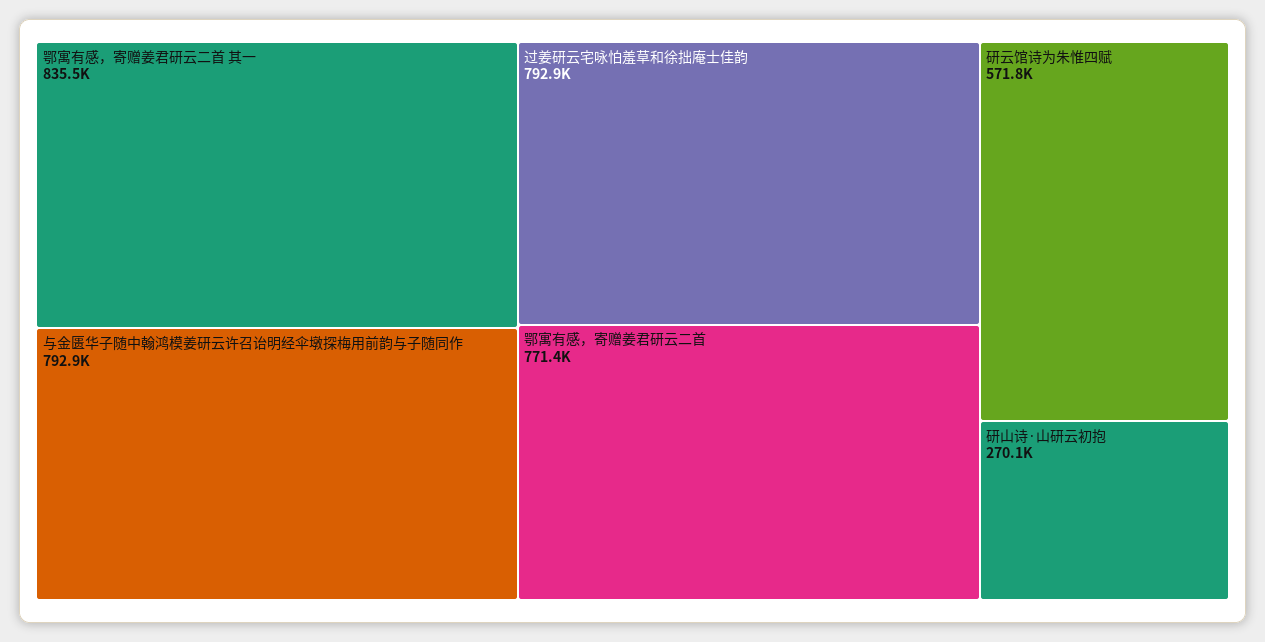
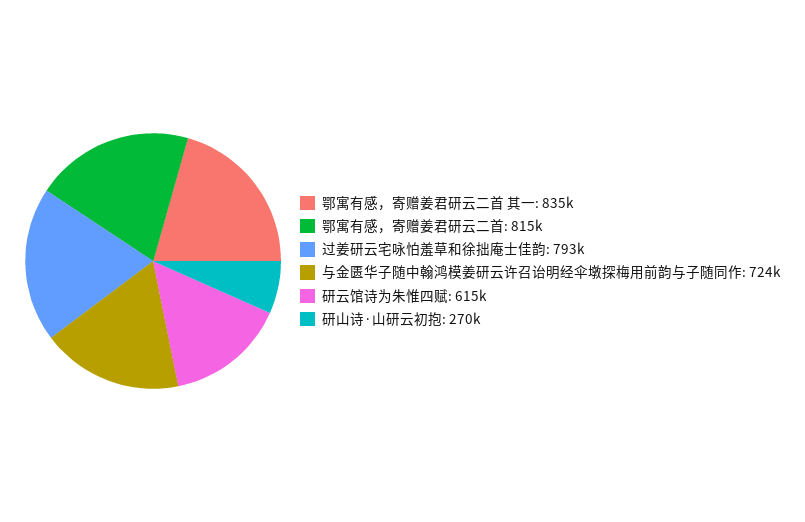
与金匮华子随中翰鸿模姜研云许召诒明经伞墩探梅用前韵与子随同作: 792900 -> 724000
鄂寓有感，寄赠姜君研云二首: 771400 -> 815000
研云馆诗为朱惟四赋: 571800 -> 615000

